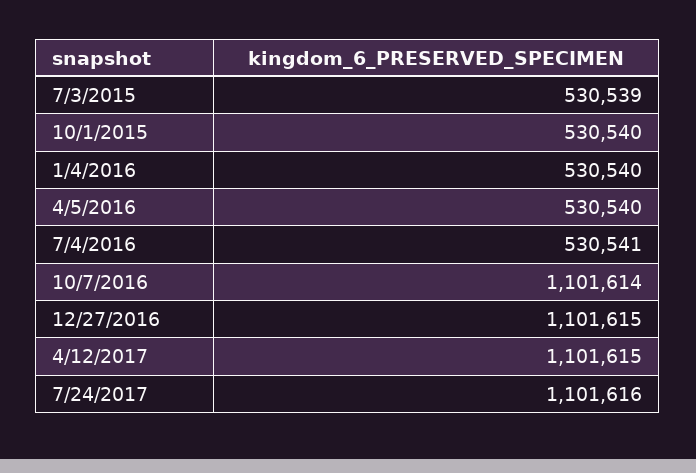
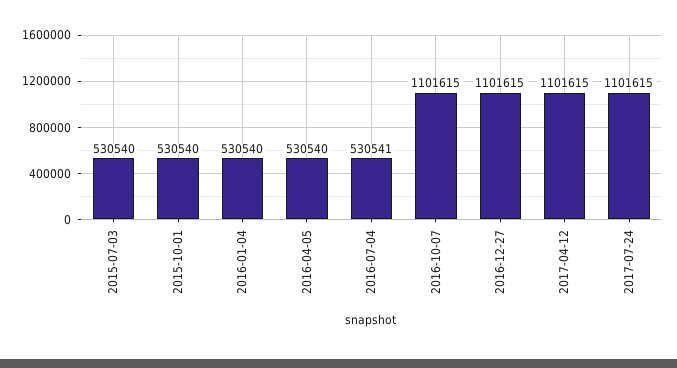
7/3/2015: 530539 -> 530540
10/7/2016: 1101614 -> 1101615
7/24/2017: 1101616 -> 1101615

